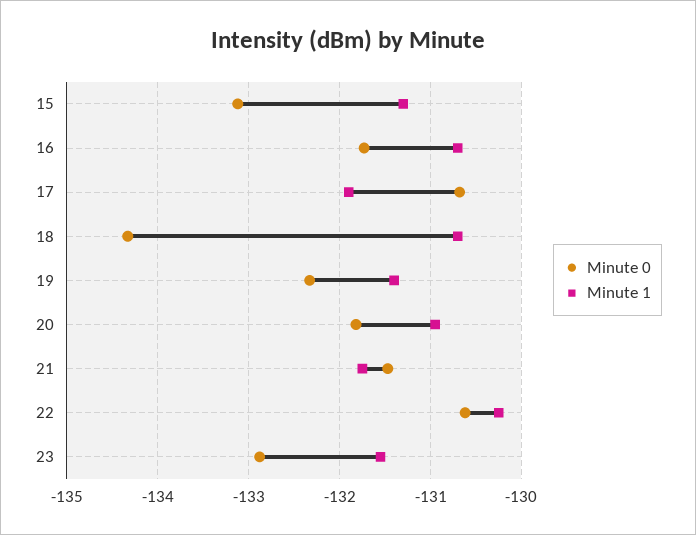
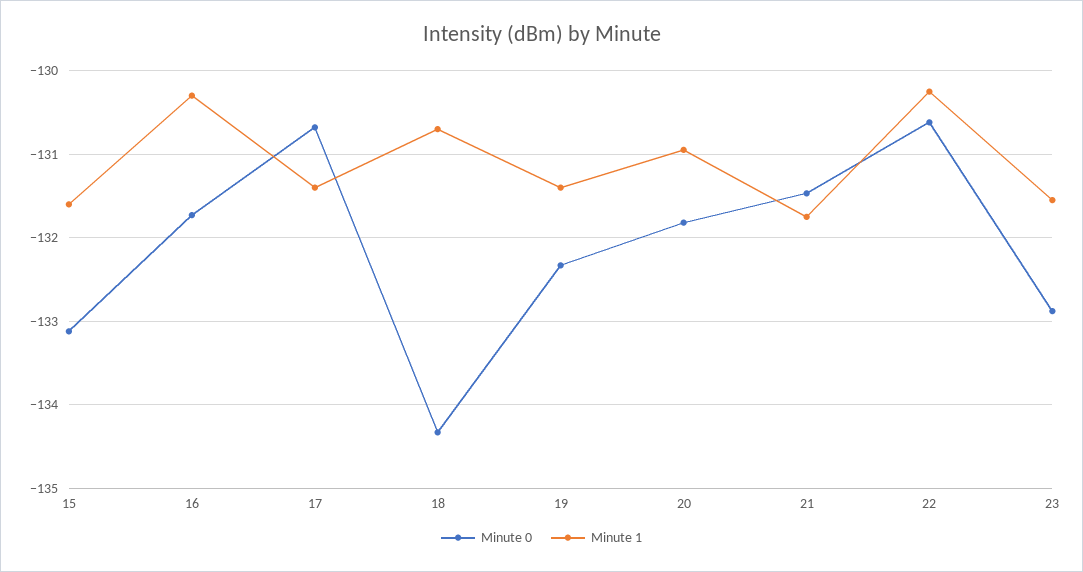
Minute 1, 15: -131.3 -> -131.6
Minute 1, 16: -130.7 -> -130.3
Minute 1, 17: -131.9 -> -131.4

